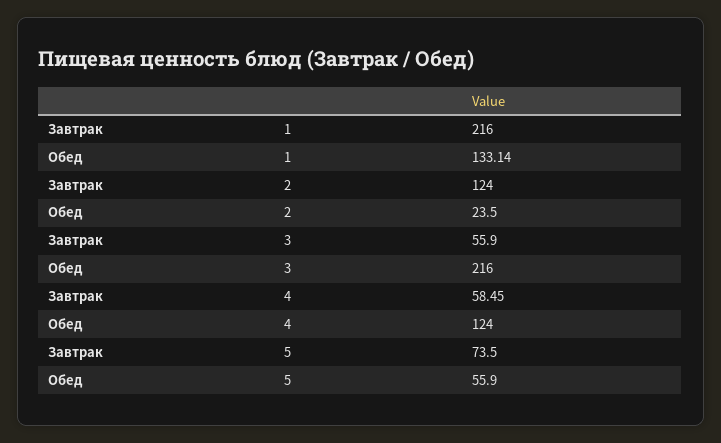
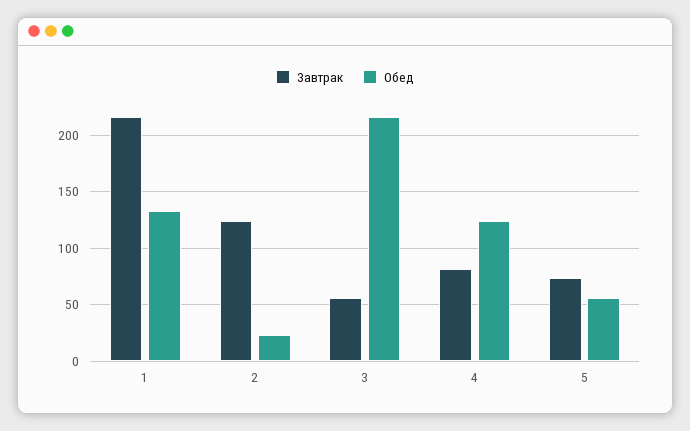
Завтрак, 4: 58.45 -> 80

